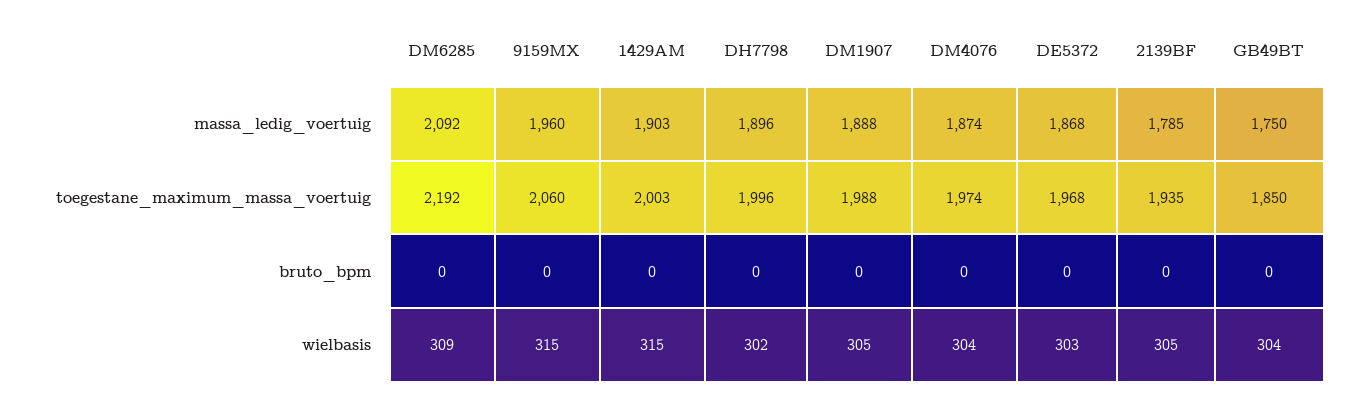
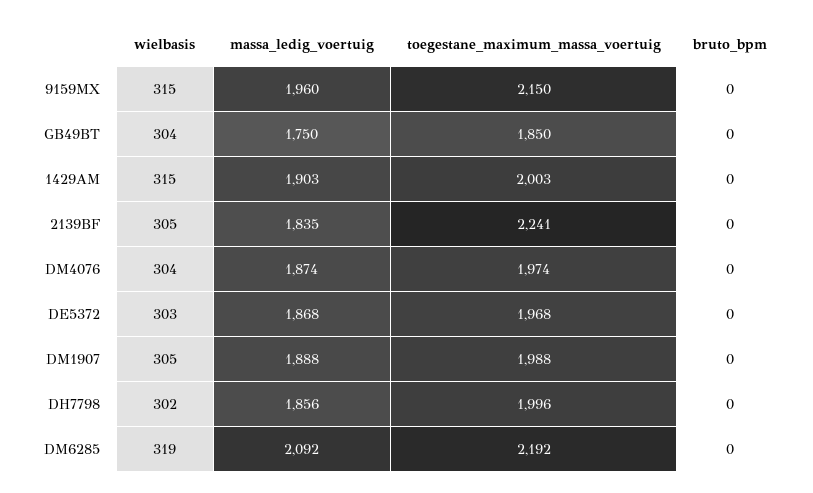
DH7798, massa_ledig_voertuig: 1896 -> 1856
2139BF, massa_ledig_voertuig: 1785 -> 1835
9159MX, toegestane_maximum_massa_voertuig: 2060 -> 2150
2139BF, toegestane_maximum_massa_voertuig: 1935 -> 2241
DM6285, wielbasis: 309 -> 319

